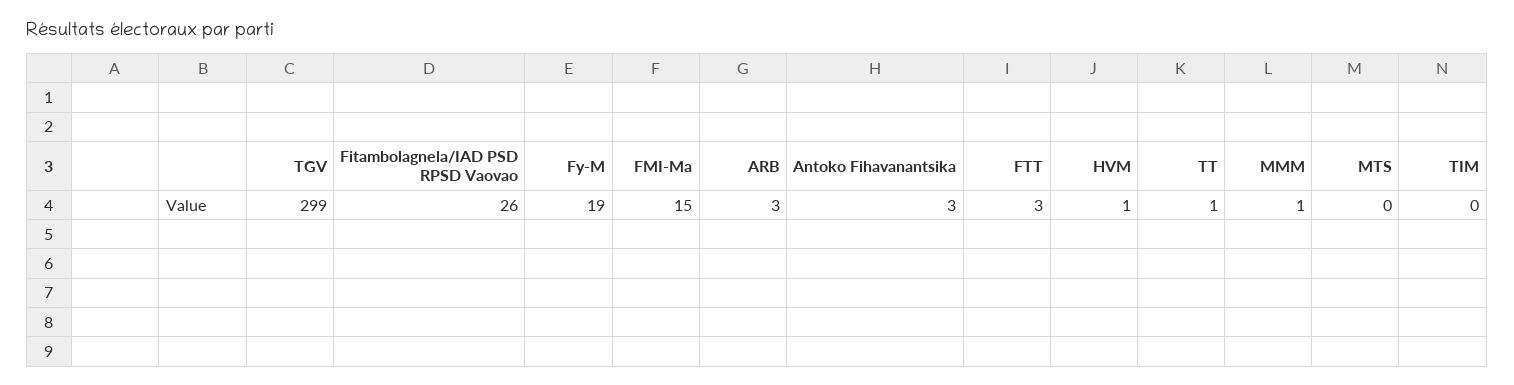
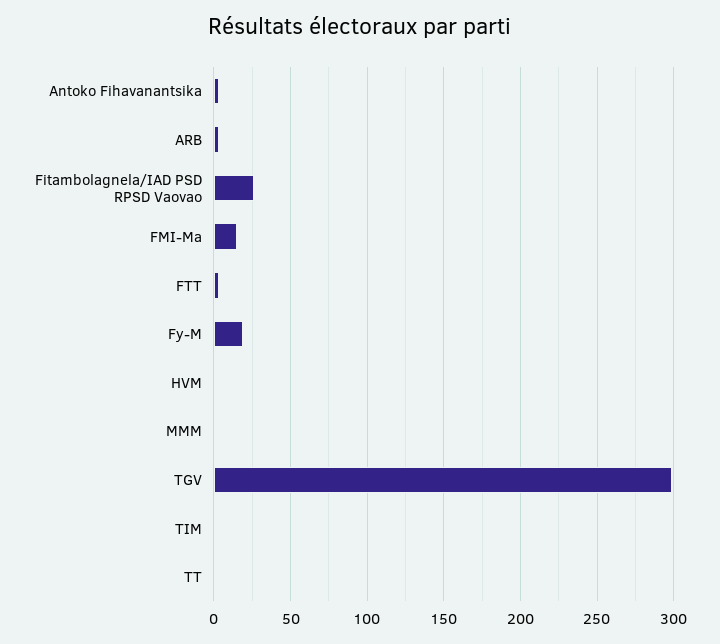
MTS: 0 -> none

